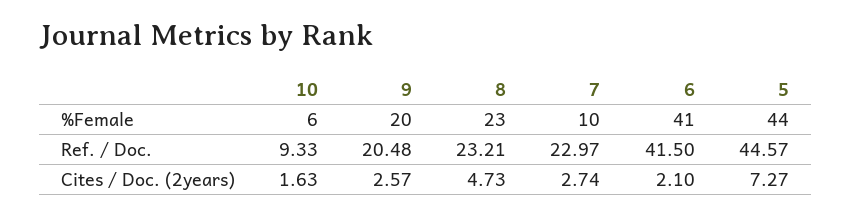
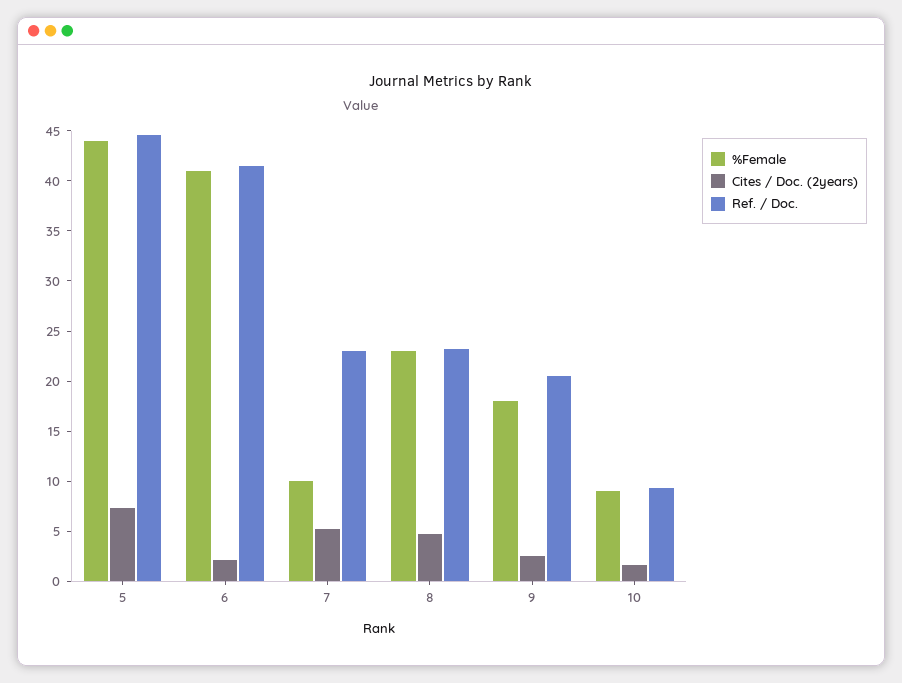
%Female, 10: 6 -> 9
%Female, 9: 20 -> 18
Cites / Doc. (2years), 7: 2.74 -> 5

